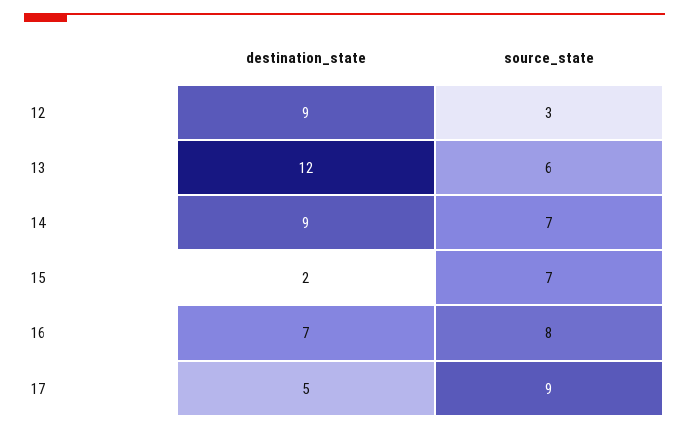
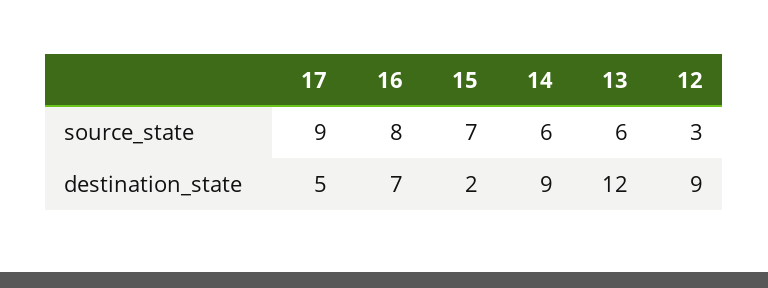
source_state, 14: 7 -> 6

